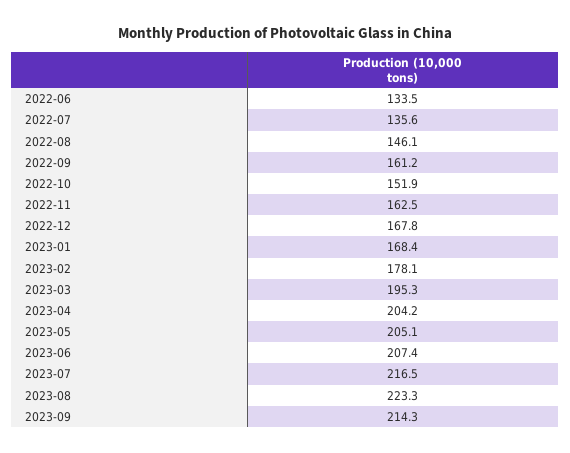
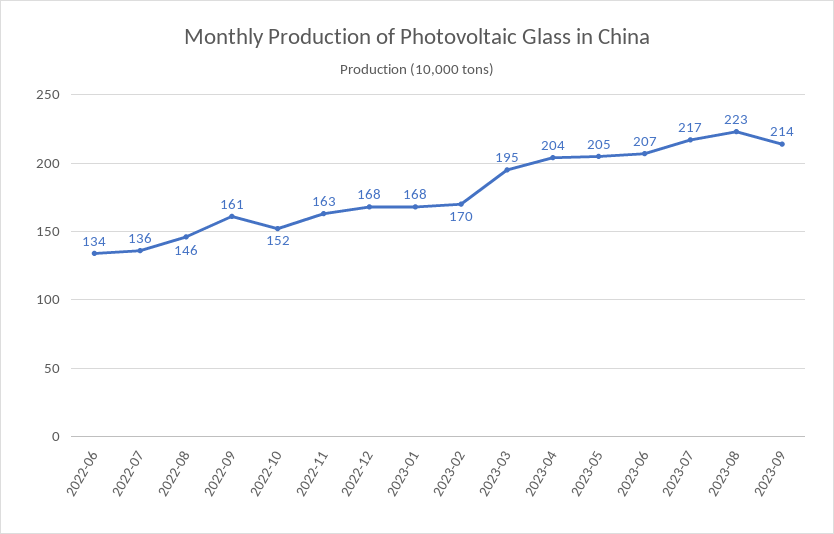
2023-02: 178.1 -> 170

